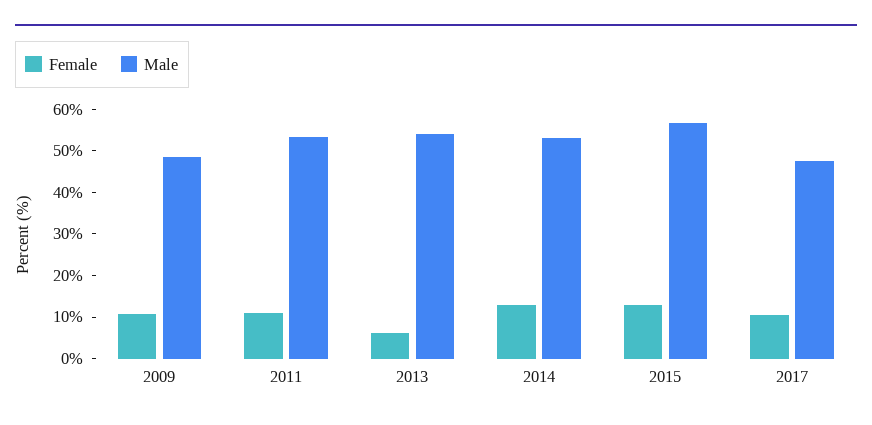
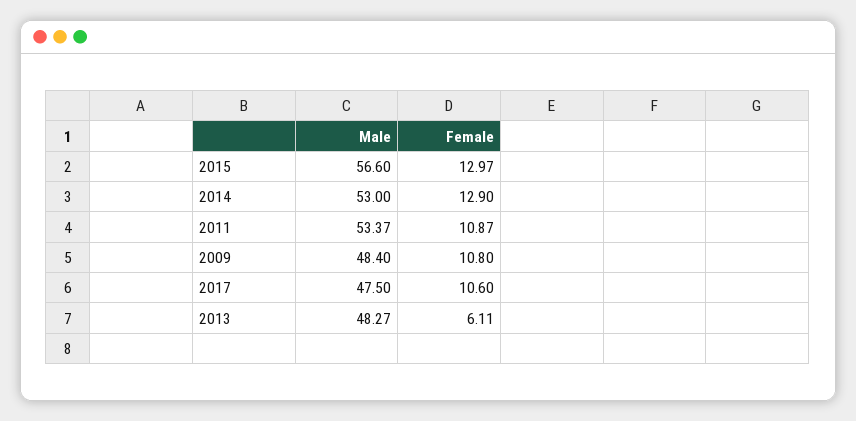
Male, 2013: 54 -> 48.27

